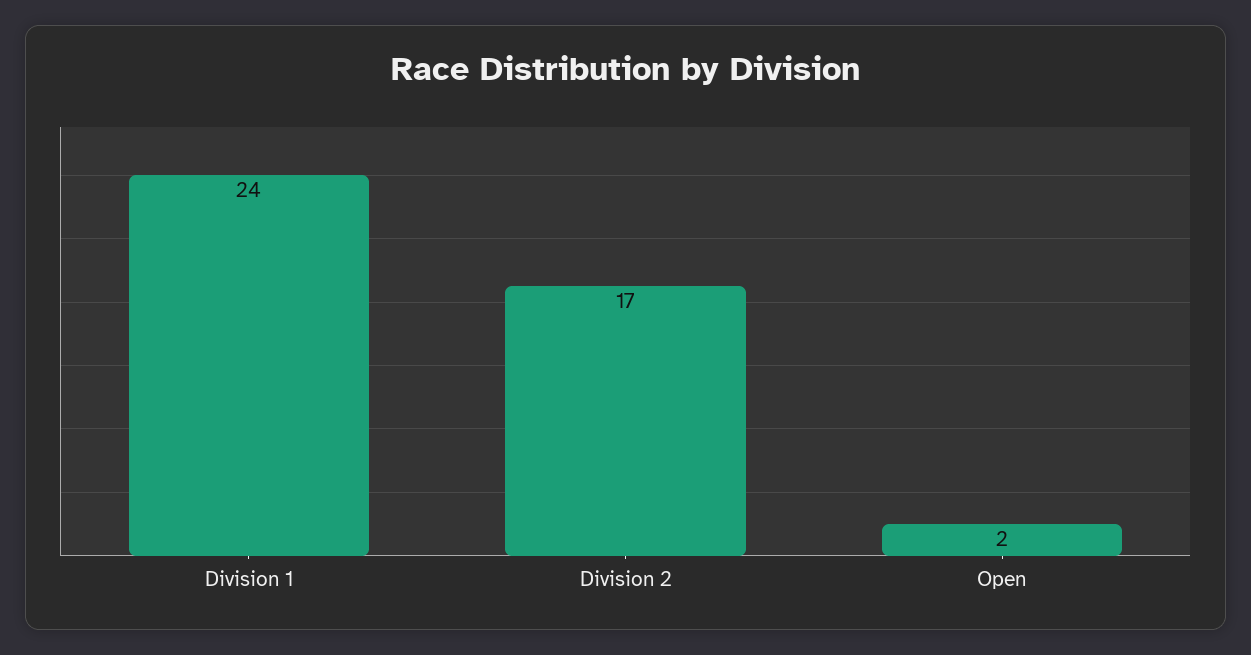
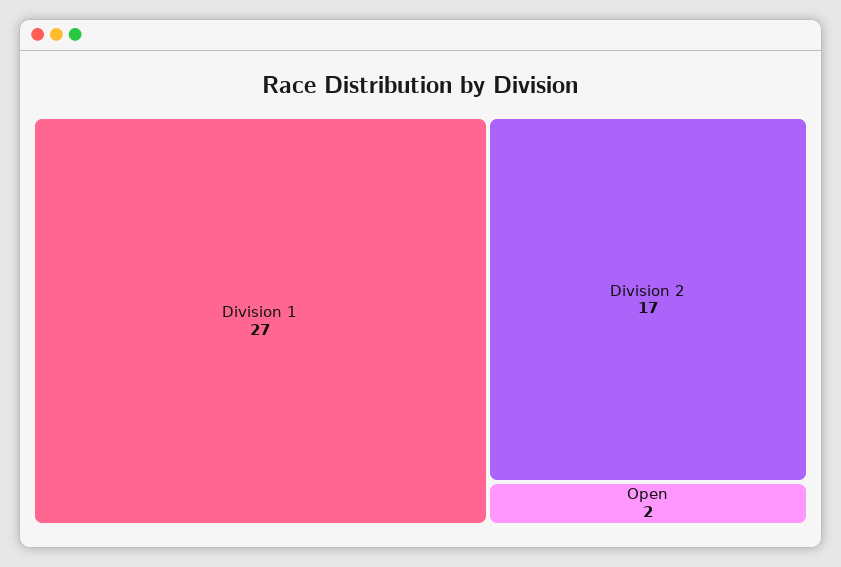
Division 1: 24 -> 27

